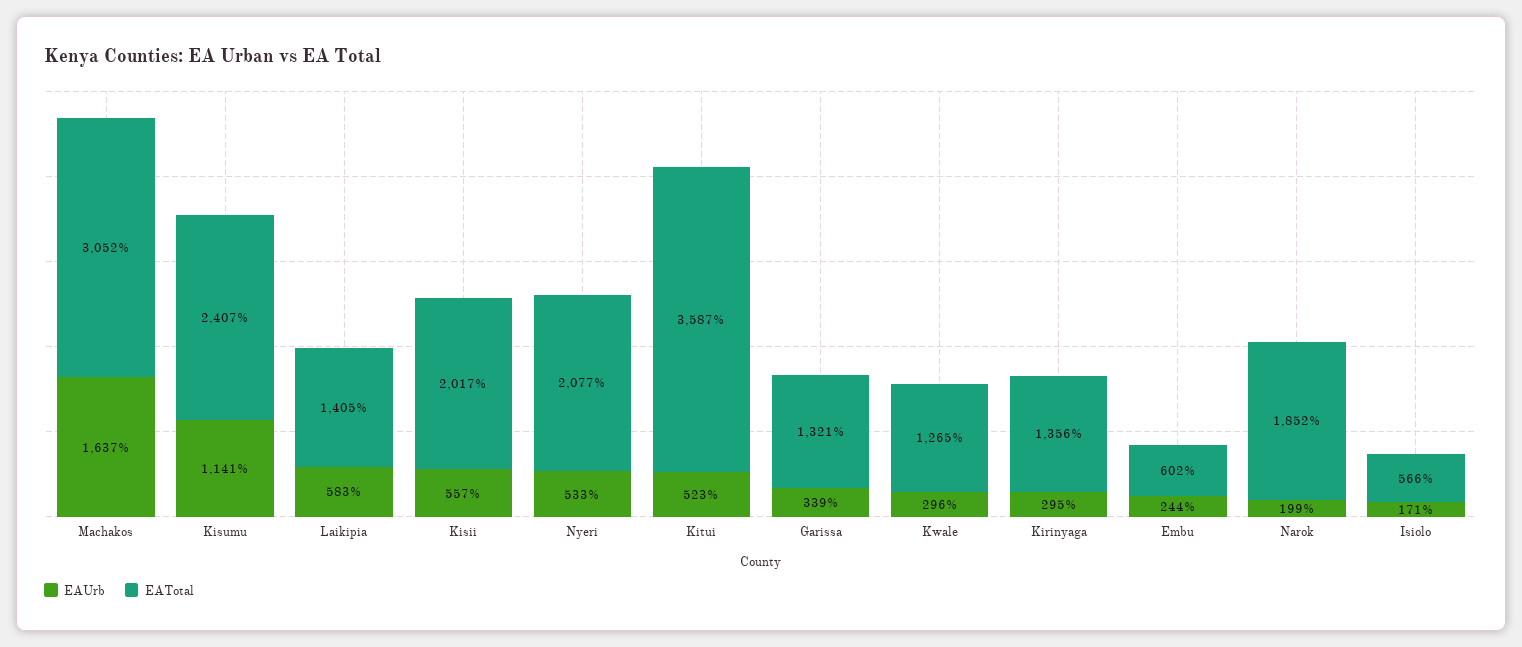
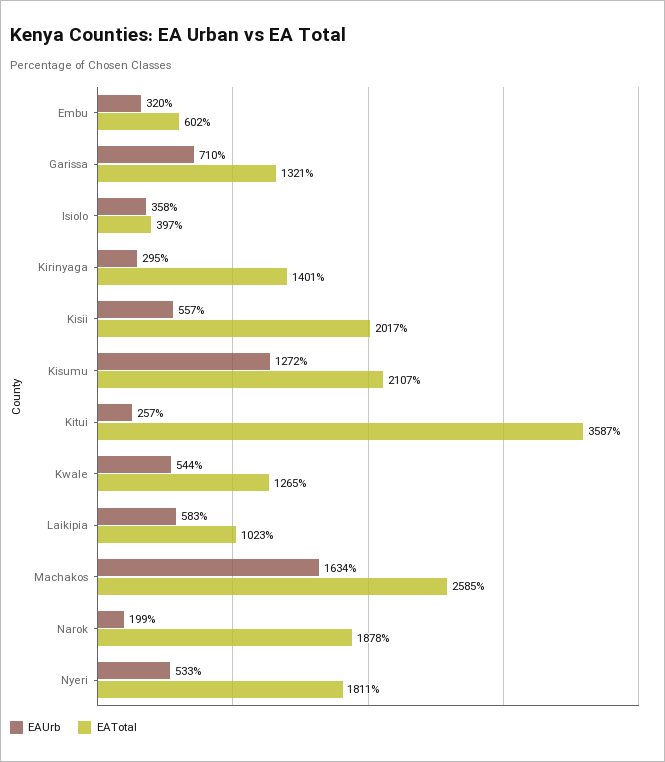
EAUrb, Machakos: 1637 -> 1634
EATotal, Machakos: 3052 -> 2585
EAUrb, Kisumu: 1141 -> 1272
EATotal, Kisumu: 2407 -> 2107
EATotal, Laikipia: 1405 -> 1023
EATotal, Nyeri: 2077 -> 1811
EAUrb, Kitui: 523 -> 257
EAUrb, Garissa: 339 -> 710
EAUrb, Kwale: 296 -> 544
EATotal, Kirinyaga: 1356 -> 1401
EAUrb, Embu: 244 -> 320
EATotal, Narok: 1852 -> 1878
EAUrb, Isiolo: 171 -> 358
EATotal, Isiolo: 566 -> 397

